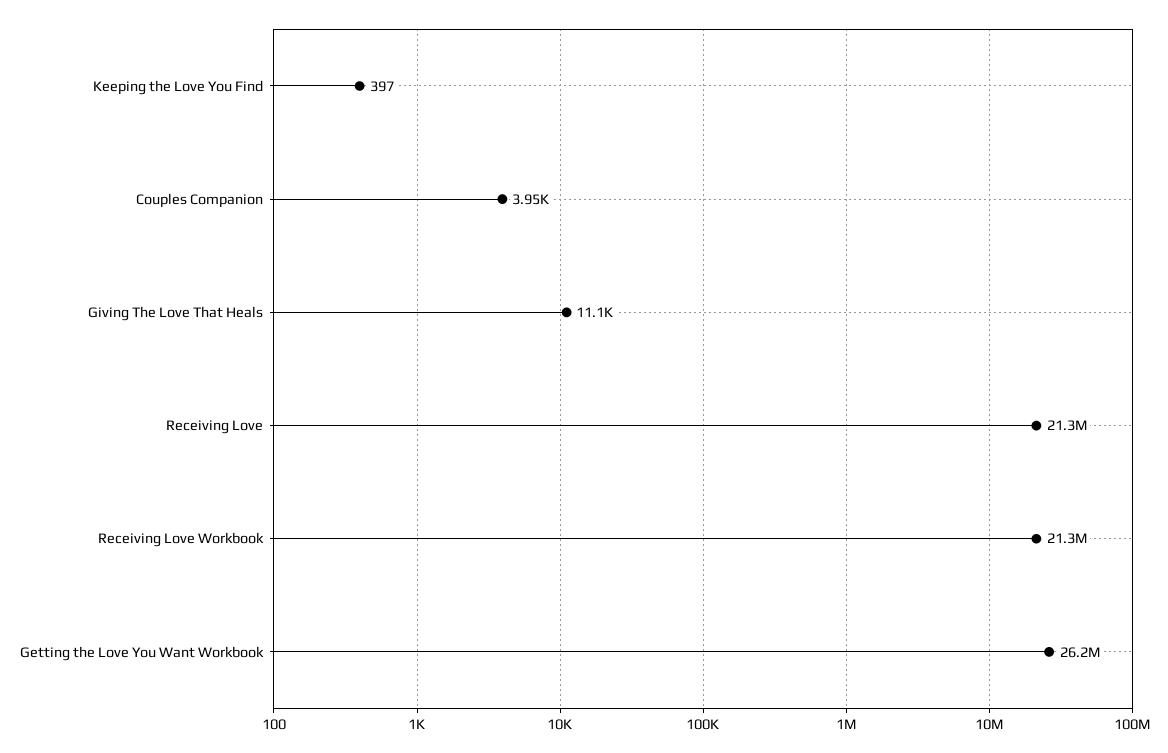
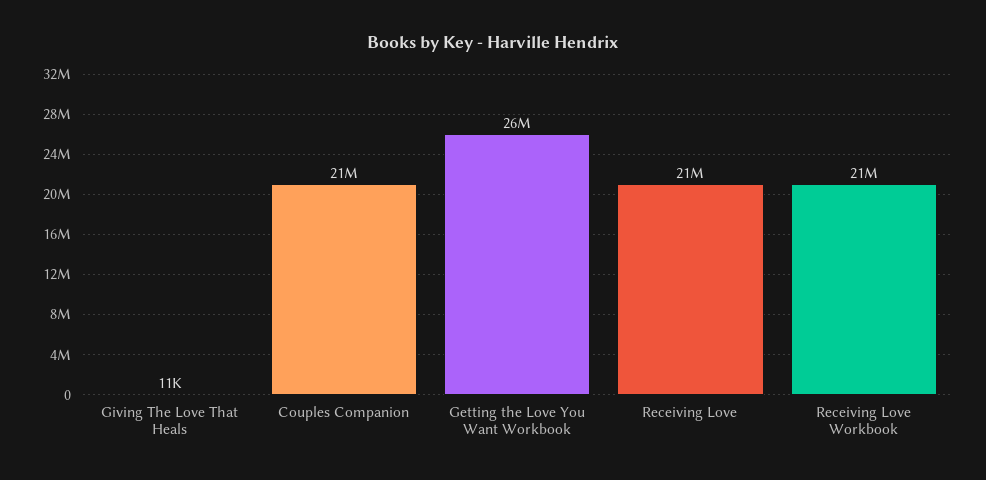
Keeping the Love You Find: 397 -> none
Couples Companion: 3950 -> 21000000

